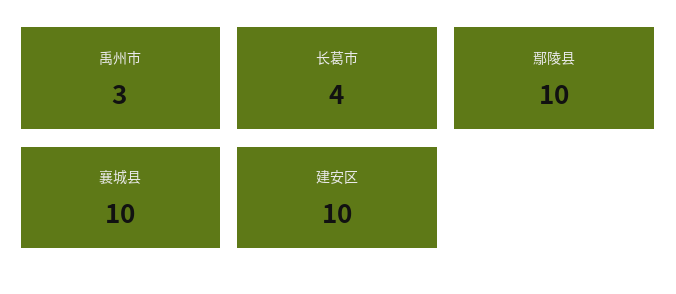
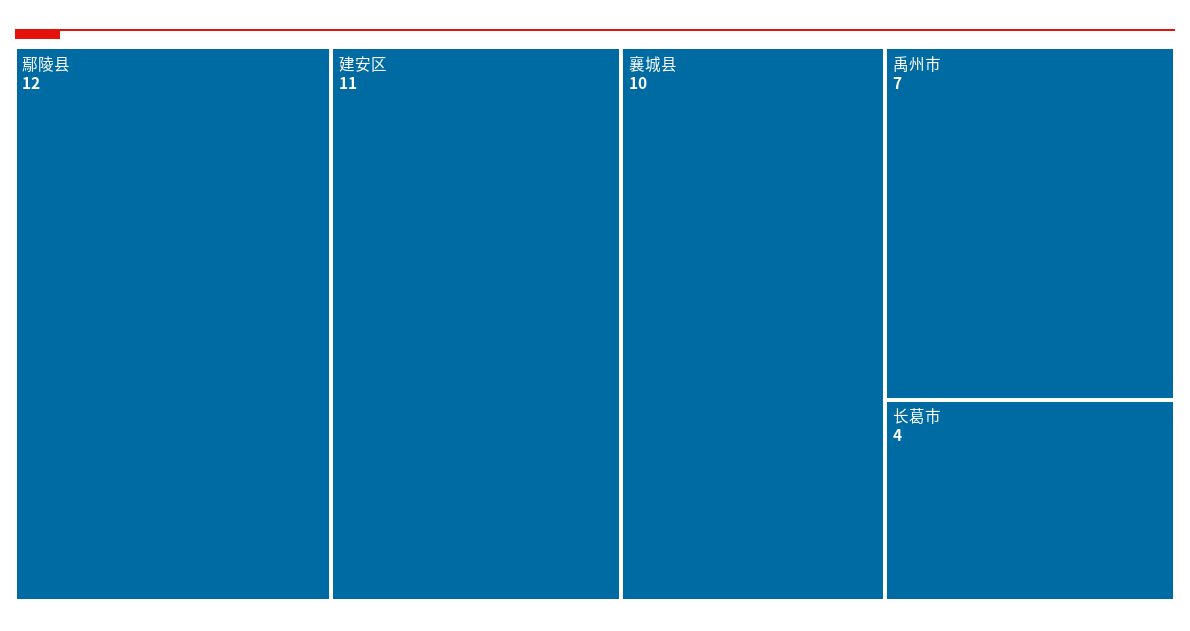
禹州市: 3 -> 7
鄢陵县: 10 -> 12
建安区: 10 -> 11

